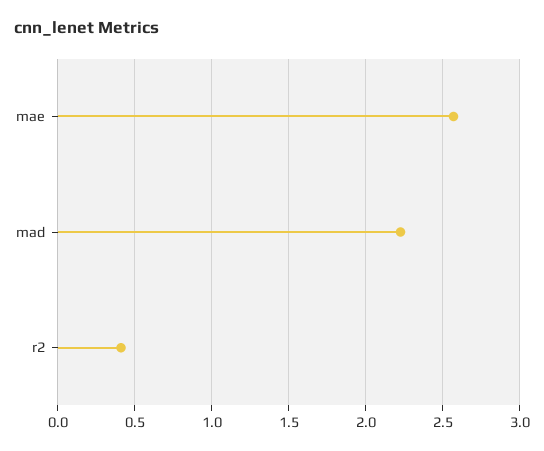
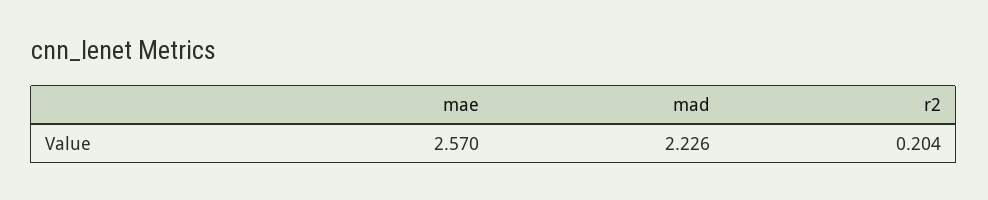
r2: 0.4 -> 0.204

